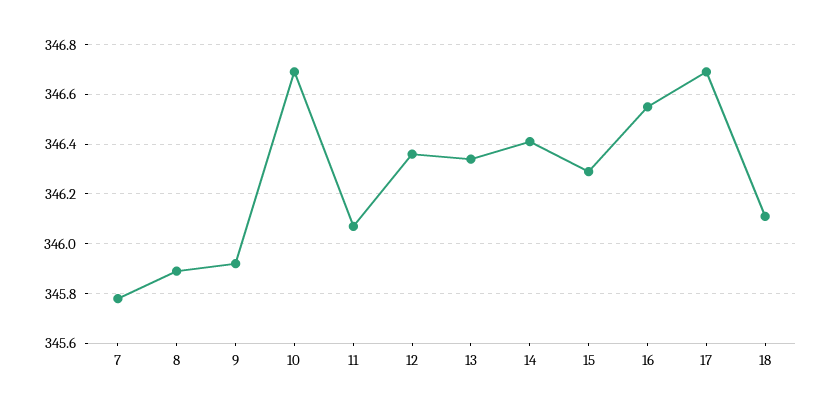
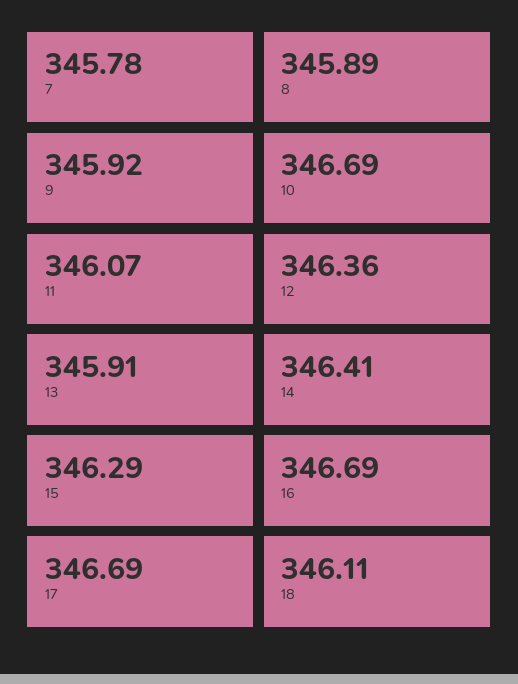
13: 346.35 -> 345.91
16: 346.55 -> 346.69

